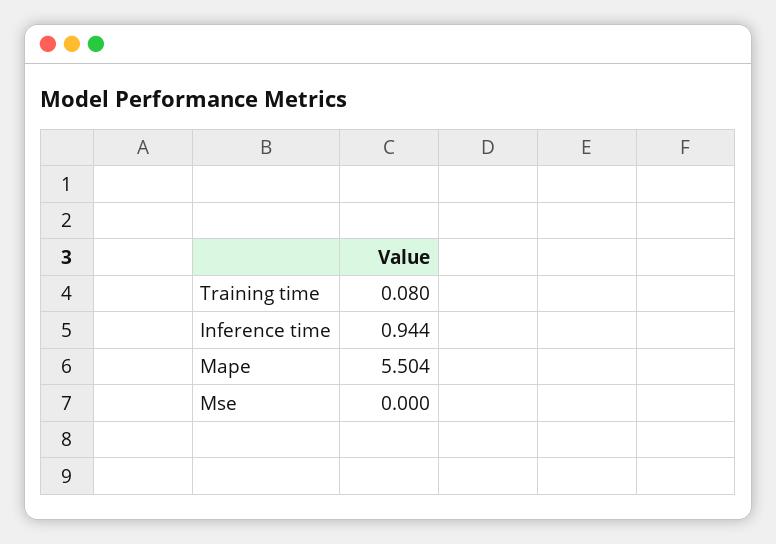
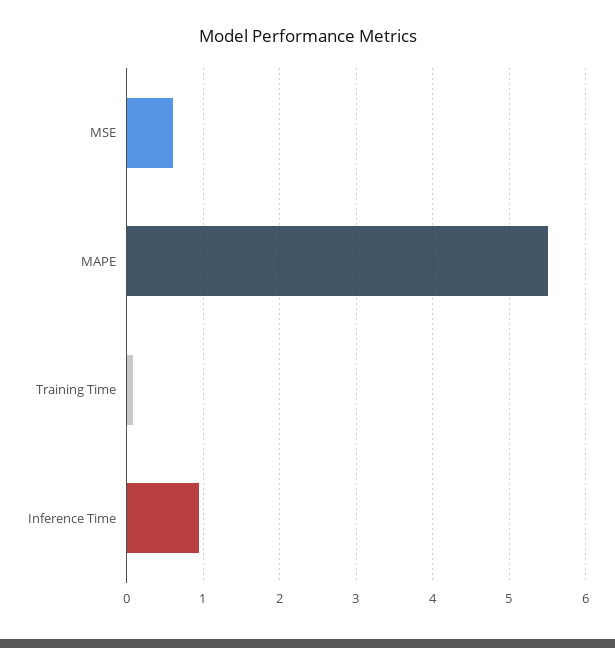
Mse: 0 -> 0.6

